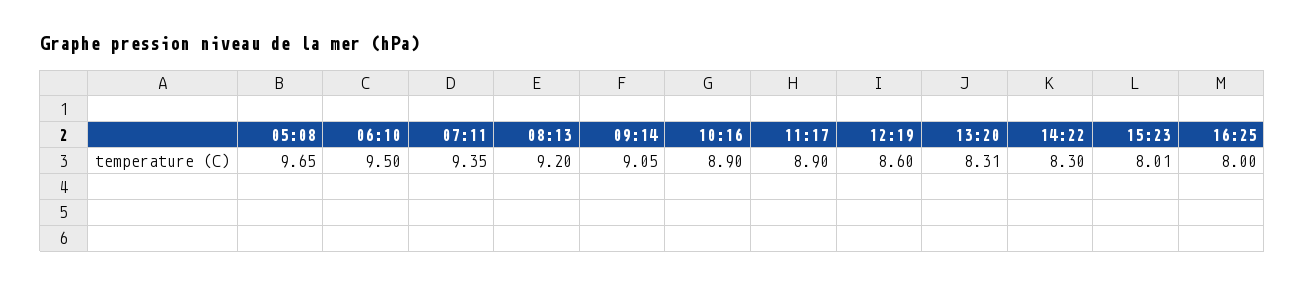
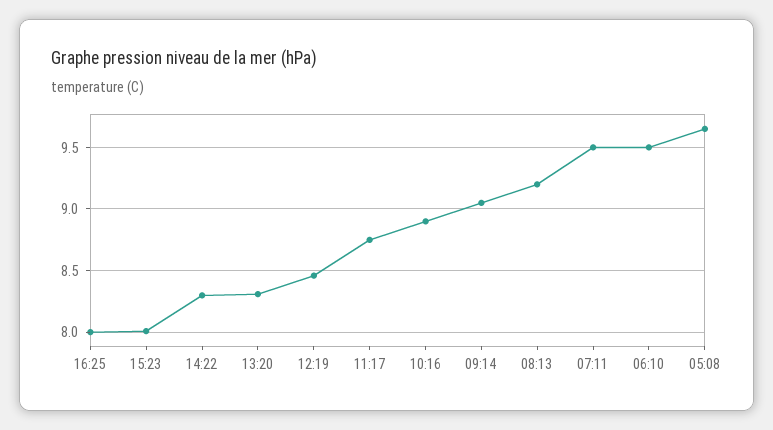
07:11: 9.35 -> 9.5
11:17: 8.9 -> 8.75
12:19: 8.6 -> 8.45

